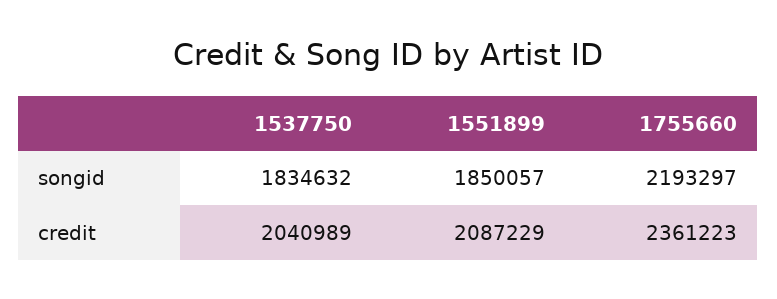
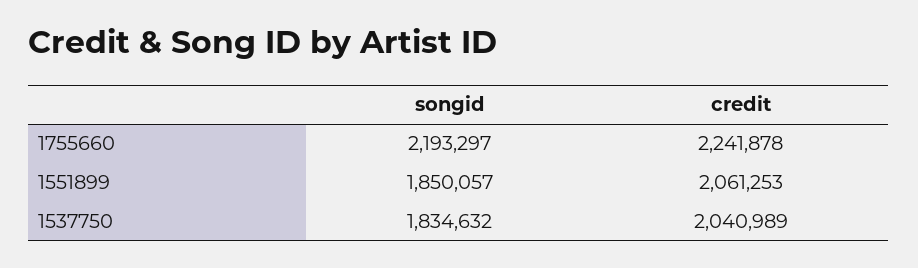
1551899, credit: 2087229 -> 2061253
1755660, credit: 2361223 -> 2241878

